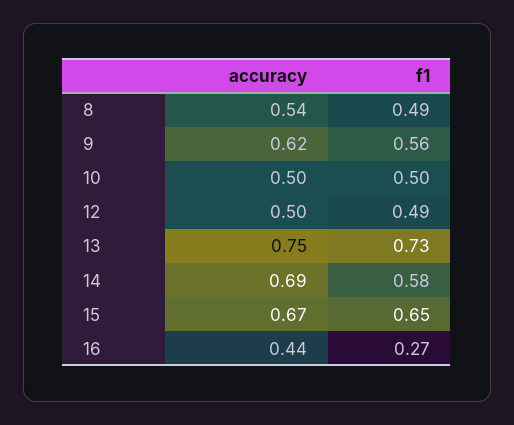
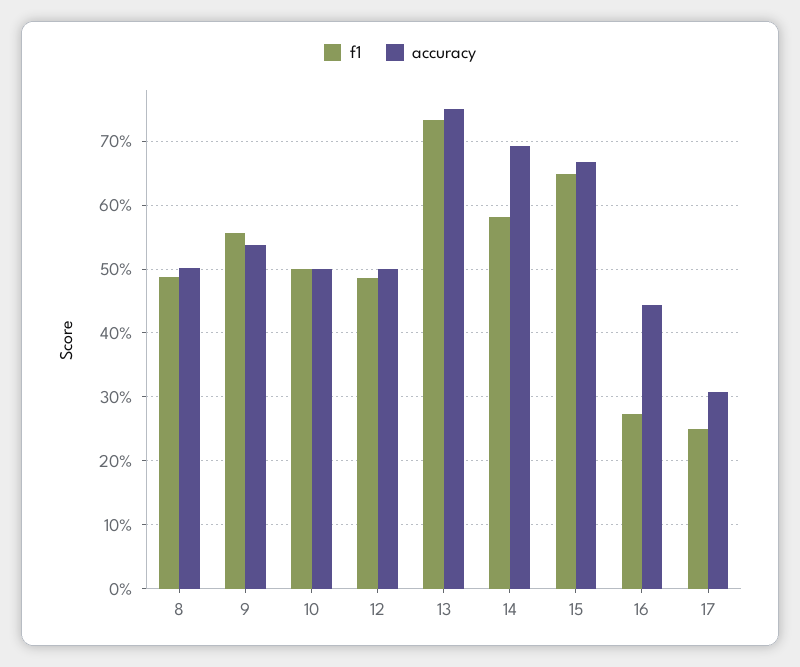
accuracy, 8: 0.54 -> 0.5
accuracy, 9: 0.62 -> 0.54
f1, 17: none -> 0.25
accuracy, 17: none -> 0.31

